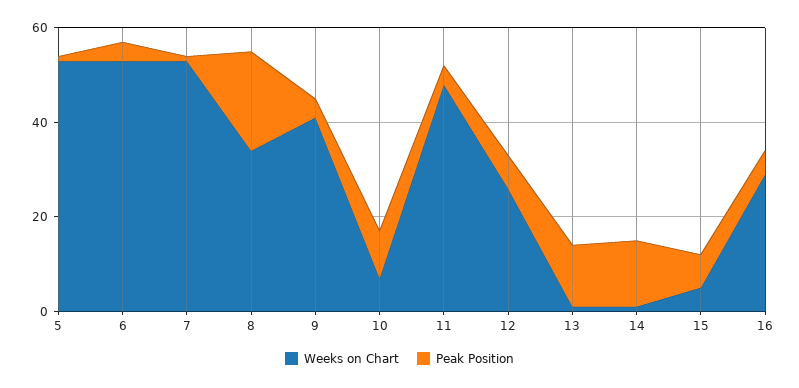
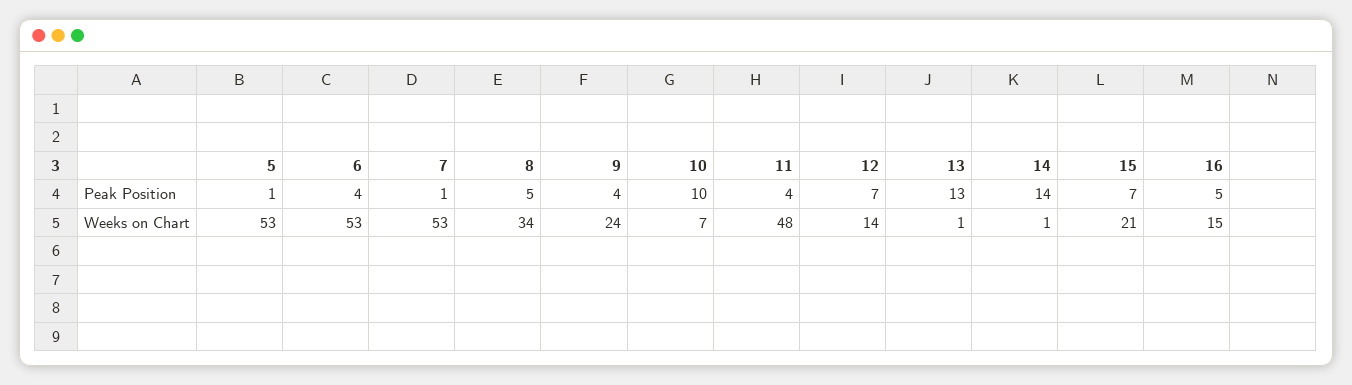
Peak Position, 8: 20 -> 5
Weeks on Chart, 9: 40 -> 24
Weeks on Chart, 12: 25 -> 14
Weeks on Chart, 15: 5 -> 21
Weeks on Chart, 16: 30 -> 15

